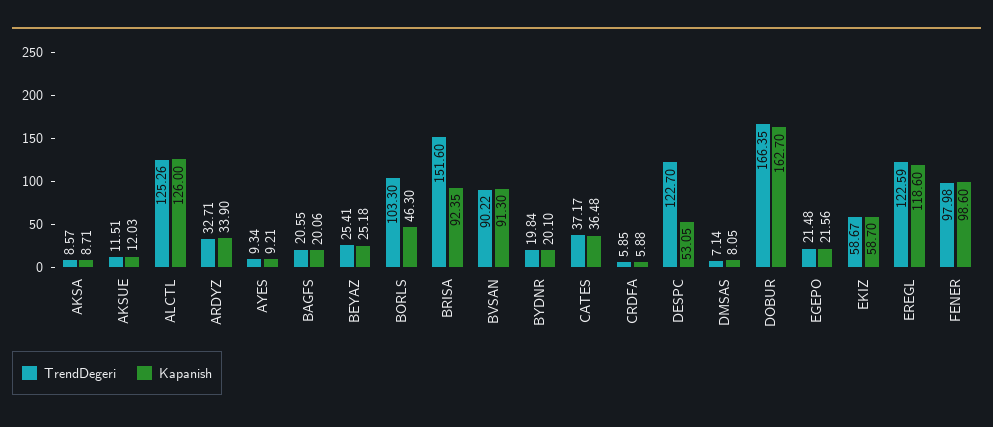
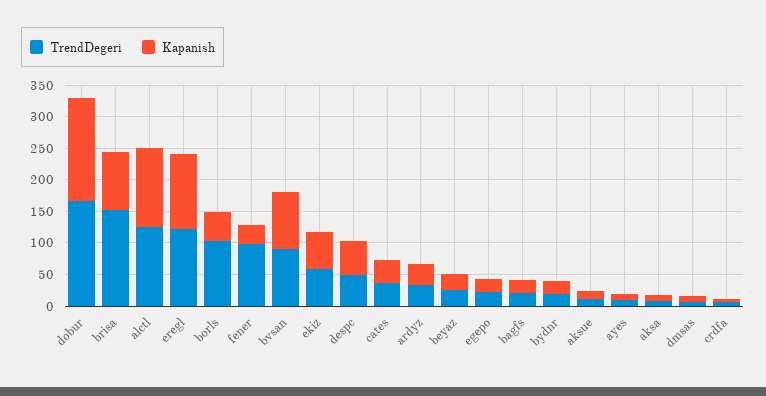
TrendDegeri, DESPC: 122.7 -> 50
Kapanish, FENER: 98.6 -> 25

